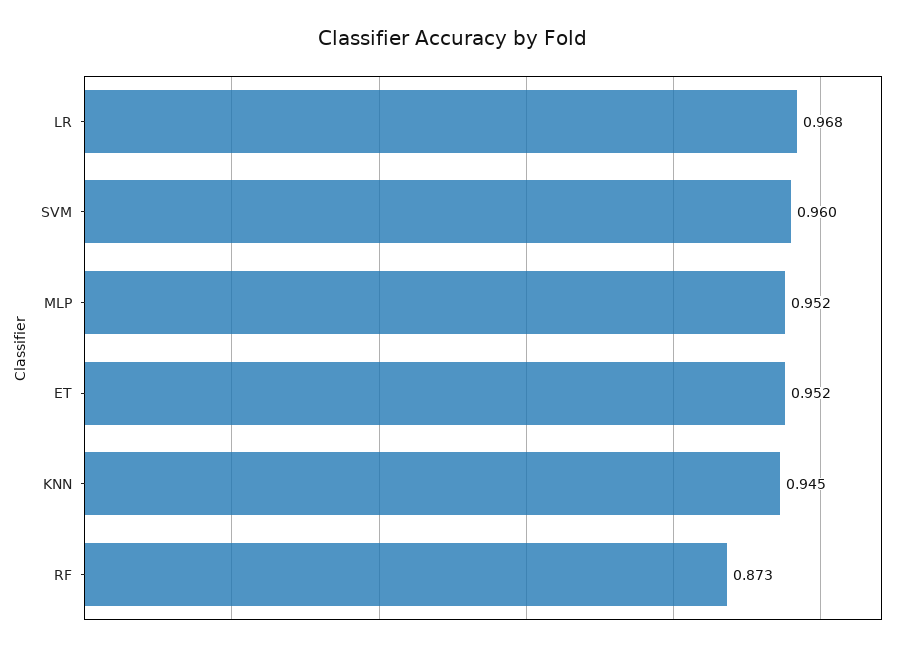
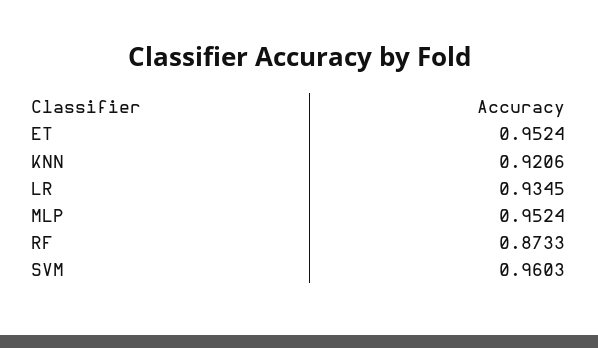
LR: 0.968 -> 0.9345
KNN: 0.945 -> 0.9206

